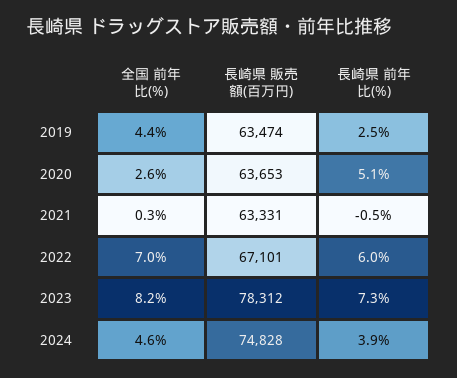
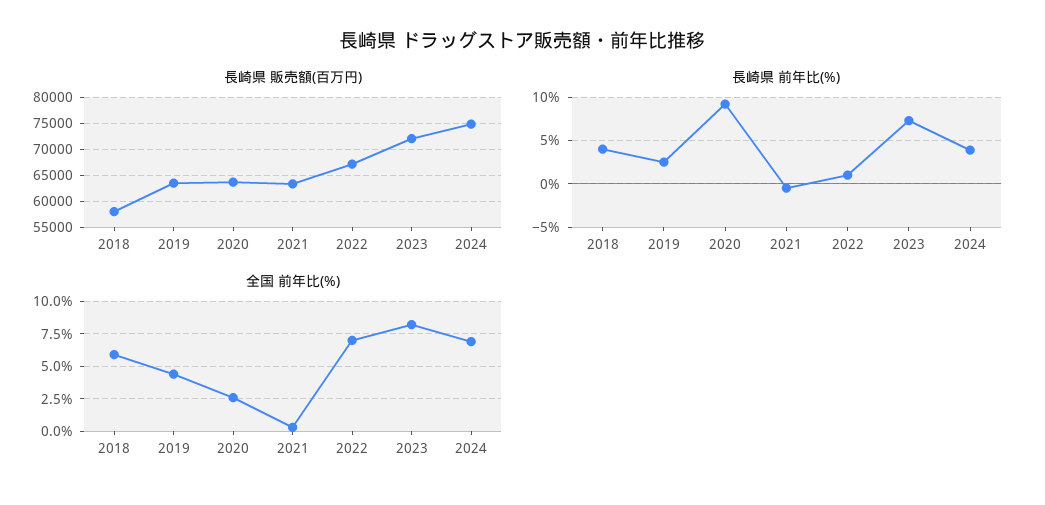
長崎県 前年比(%), 2020: 5.1 -> 9
長崎県 前年比(%), 2022: 6 -> 1
長崎県 販売額(百万円), 2023: 78312 -> 72500
全国 前年比(%), 2024: 4.6 -> 7
長崎県 販売額(百万円), 2018: none -> 57500
長崎県 前年比(%), 2018: none -> 4
全国 前年比(%), 2018: none -> 6

